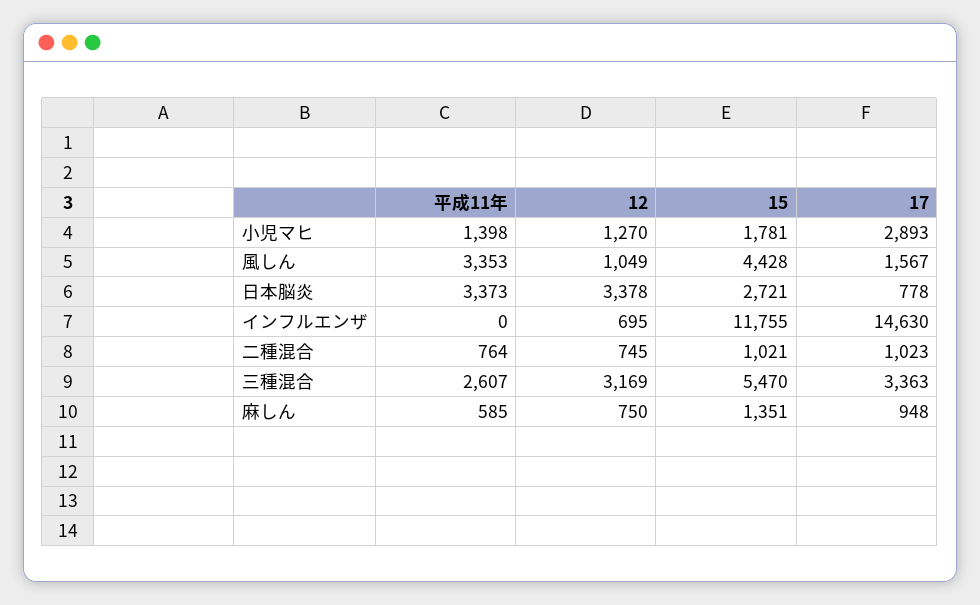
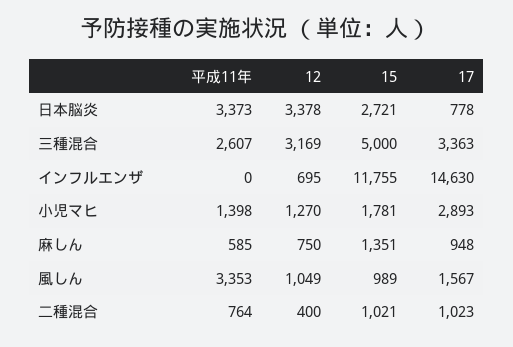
15, 風しん: 4428 -> 989
12, 二種混合: 745 -> 400
15, 三種混合: 5470 -> 5000

